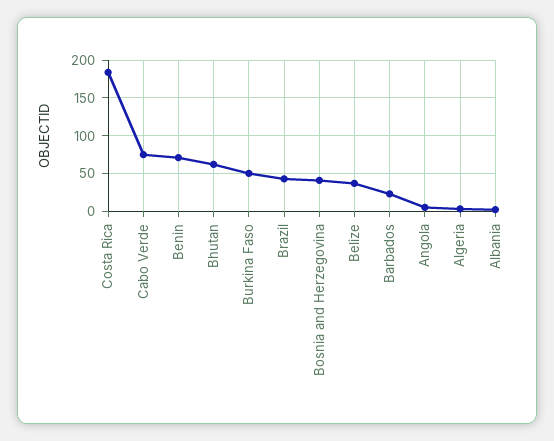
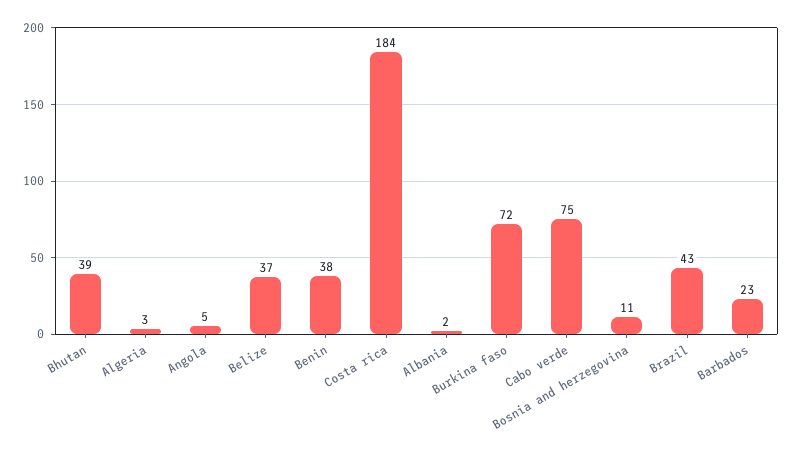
Benin: 70 -> 38
Bhutan: 60 -> 39
Burkina Faso: 50 -> 72
Bosnia and Herzegovina: 40 -> 11

